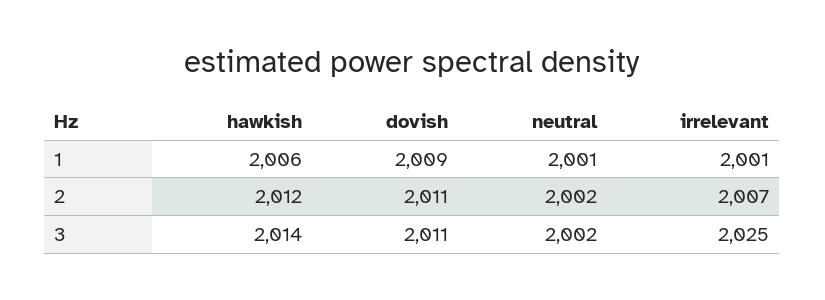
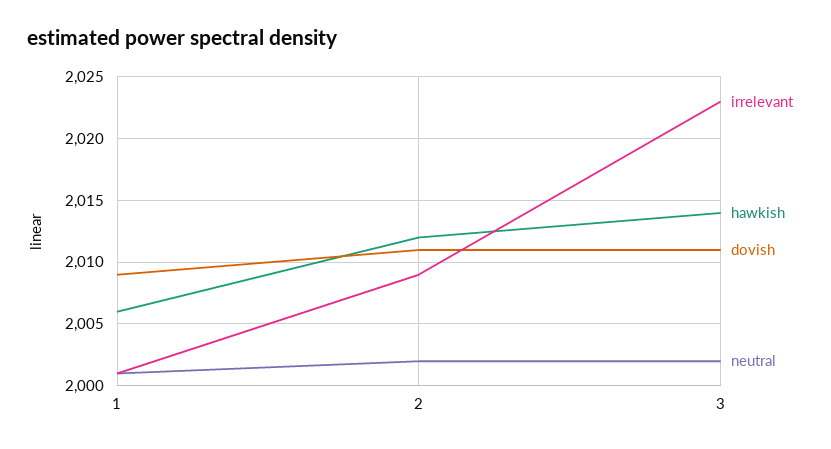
irrelevant, 2: 2007 -> 2009
irrelevant, 3: 2025 -> 2023

